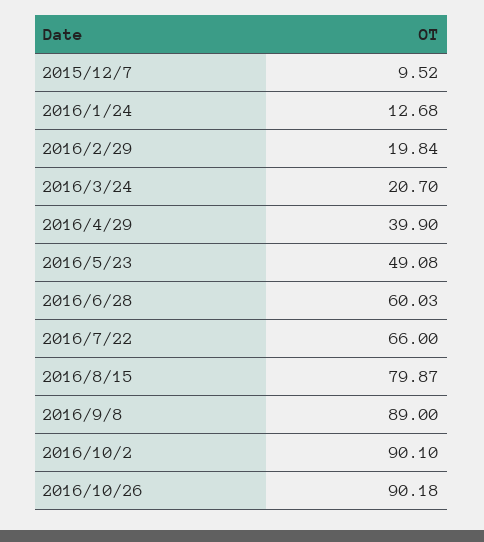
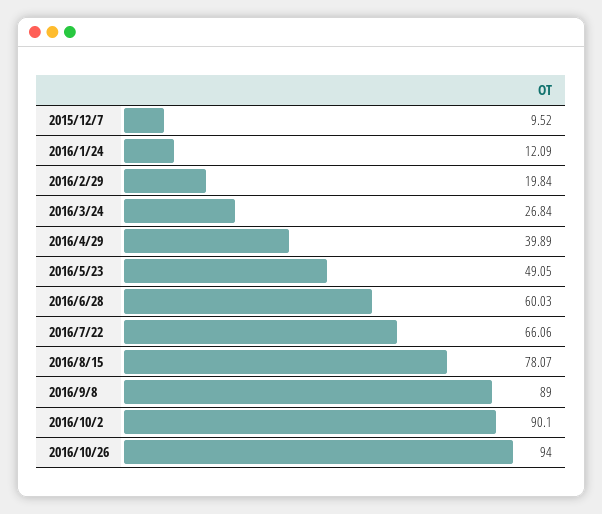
2016/1/24: 12.68 -> 12.09
2016/3/24: 20.7 -> 26.84
2016/4/29: 39.9 -> 39.89
2016/5/23: 49.08 -> 49.05
2016/7/22: 66 -> 66.06
2016/8/15: 79.87 -> 78.07
2016/10/26: 90.18 -> 94

